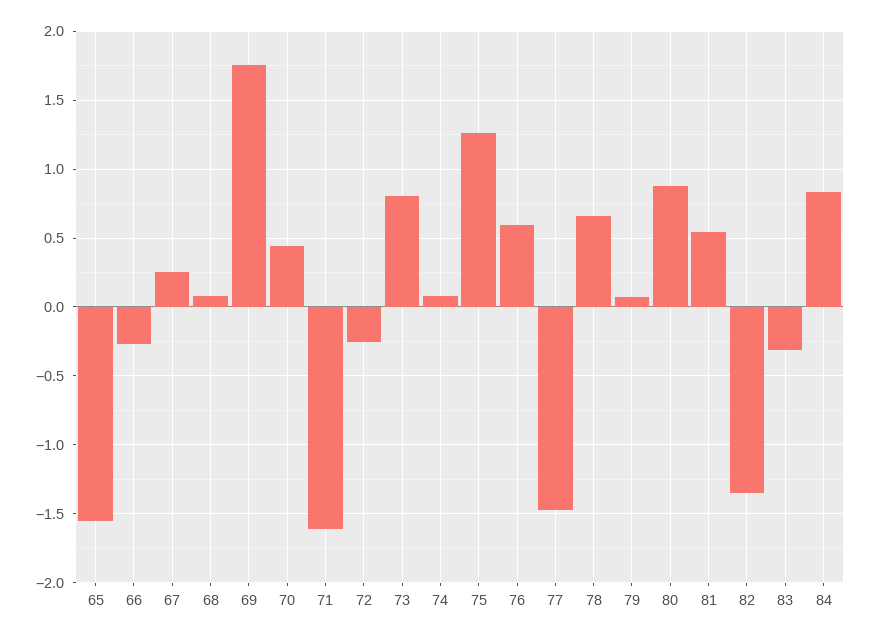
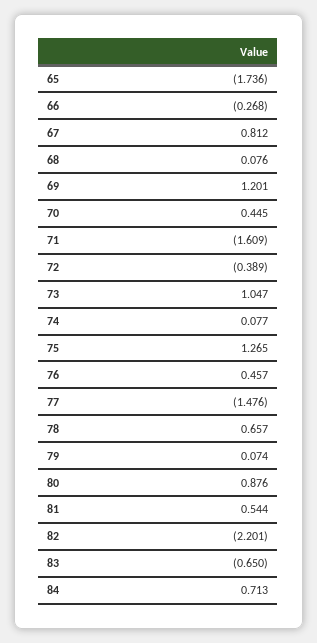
65: -1.55 -> -1.736
67: 0.25 -> 0.812
69: 1.75 -> 1.201
72: -0.25 -> -0.389
73: 0.8 -> 1.047
76: 0.6 -> 0.457
82: -1.35 -> -2.201
83: -0.3 -> -0.65
84: 0.85 -> 0.713

